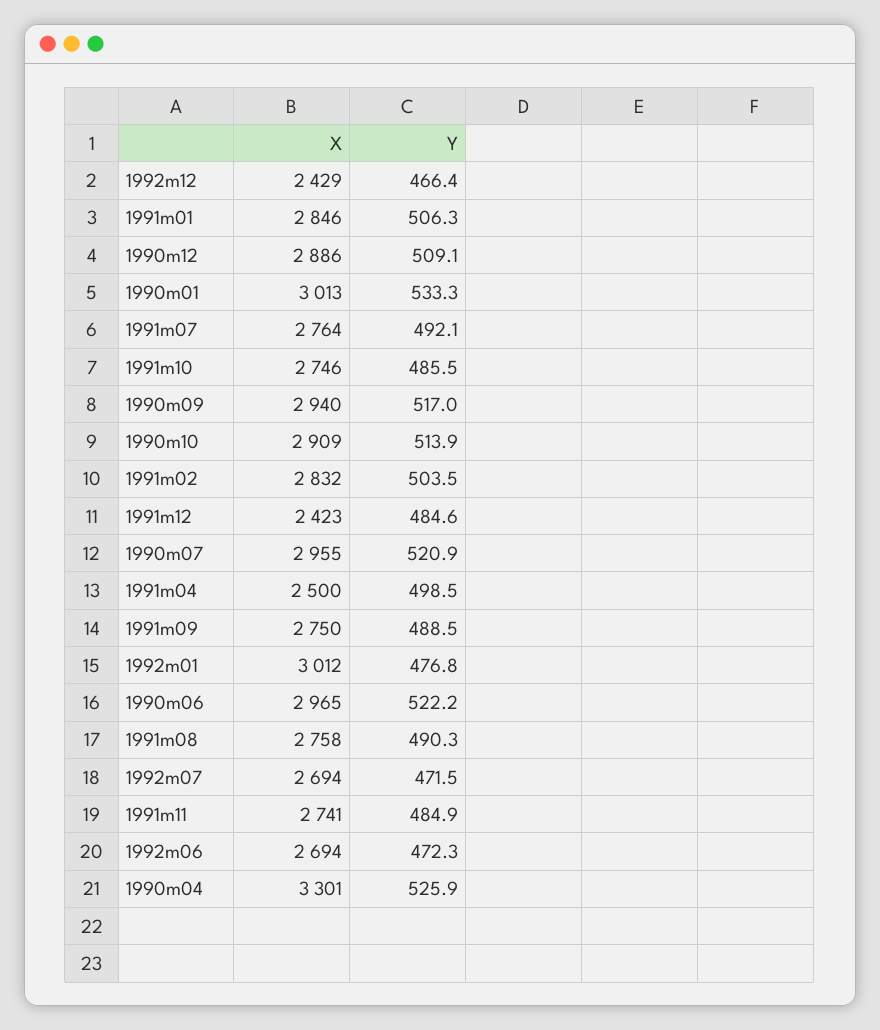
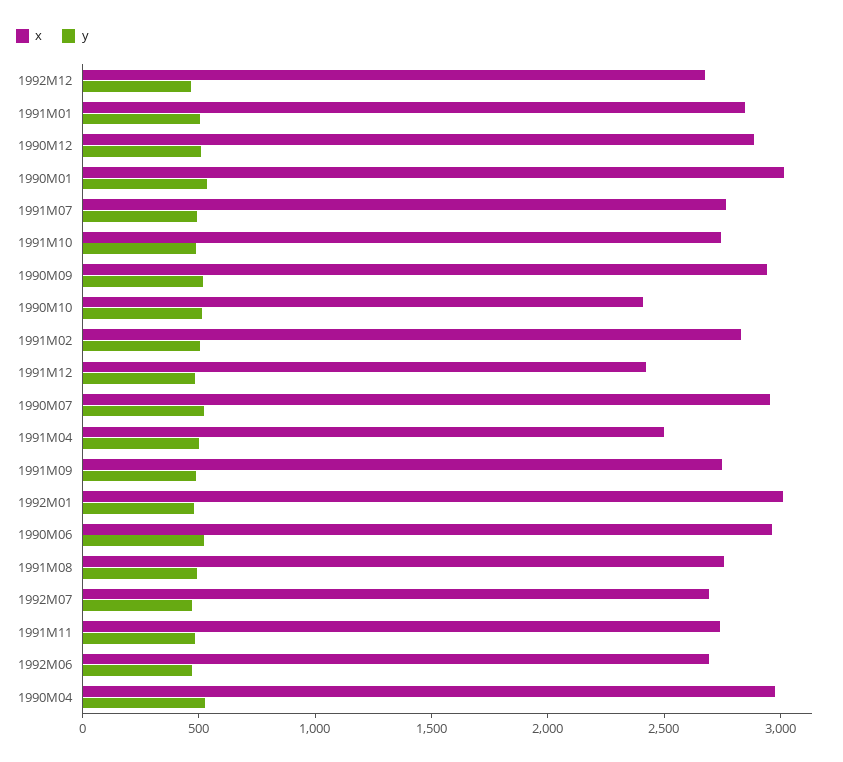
X, 1992m12: 2429 -> 2700
X, 1990m10: 2909 -> 2400
X, 1990m04: 3301 -> 3000

